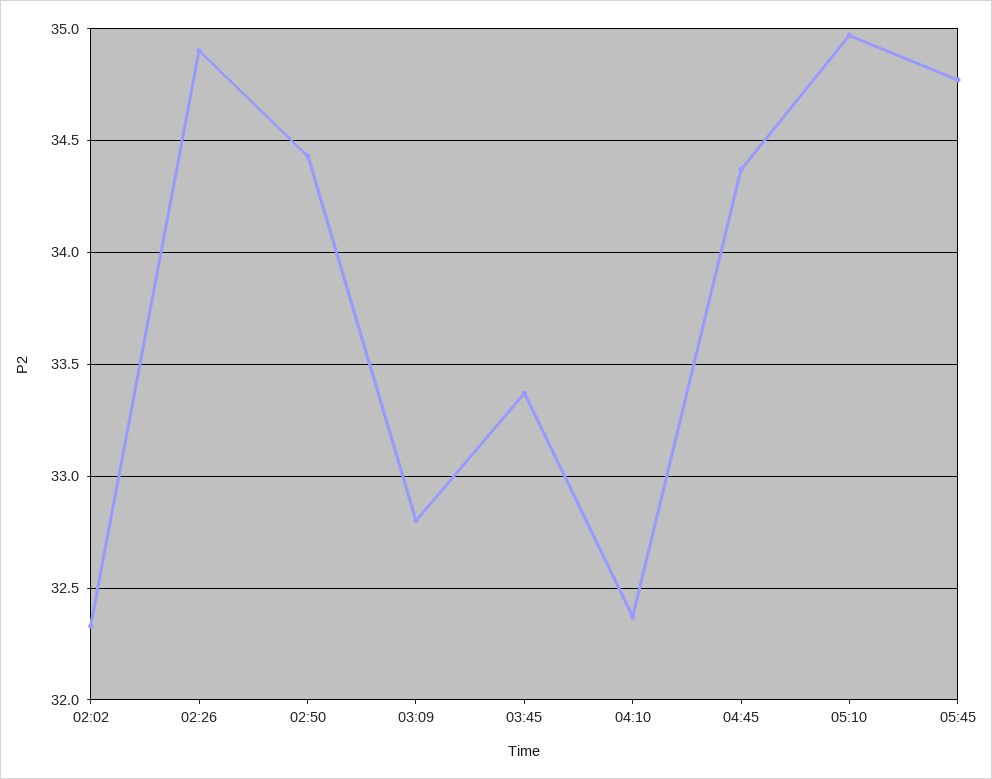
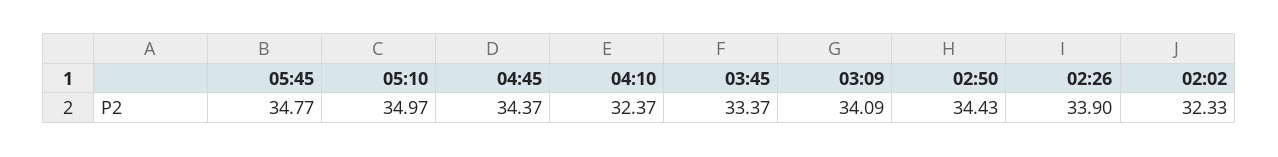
02:26: 34.9 -> 33.9
03:09: 32.8 -> 34.09

